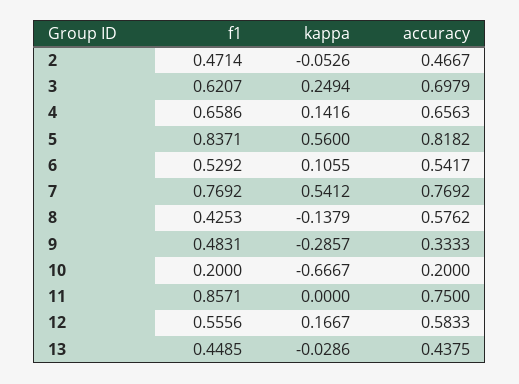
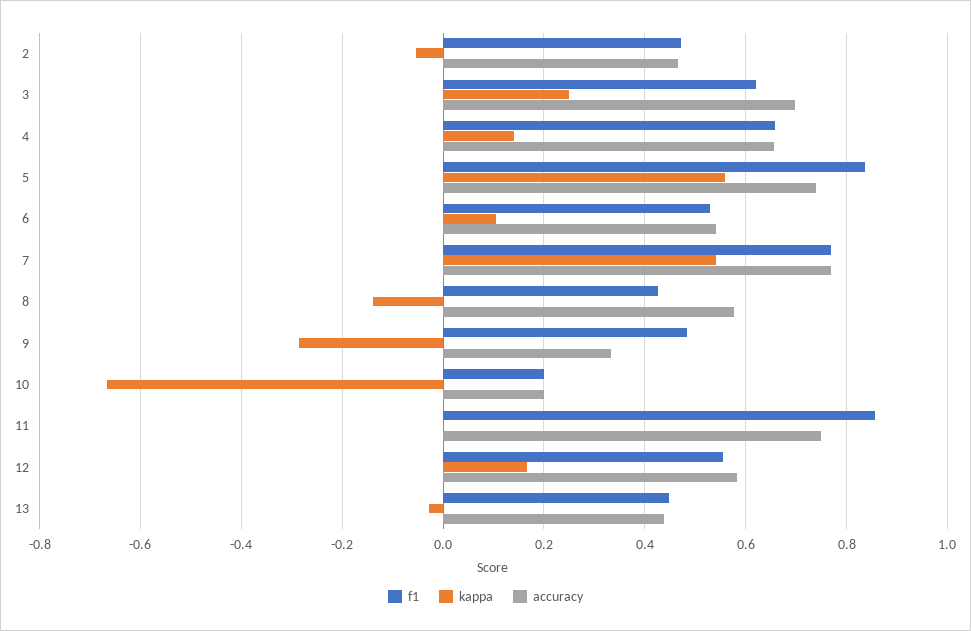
accuracy, 5: 0.8182 -> 0.74

